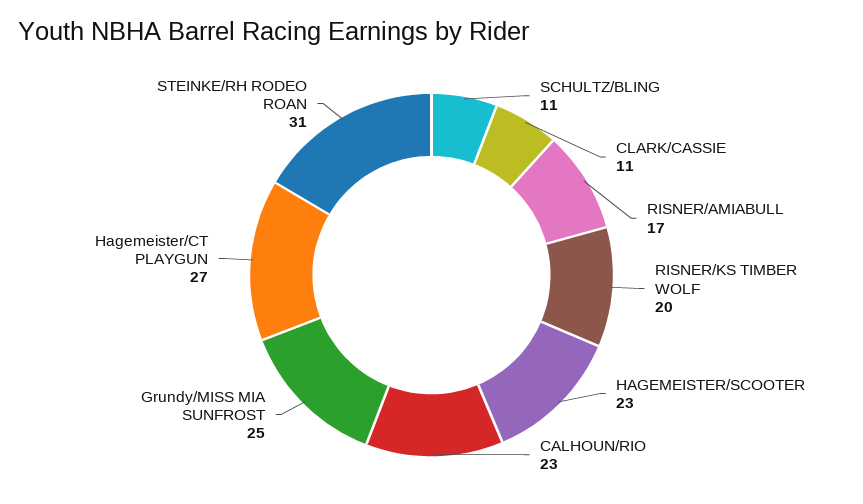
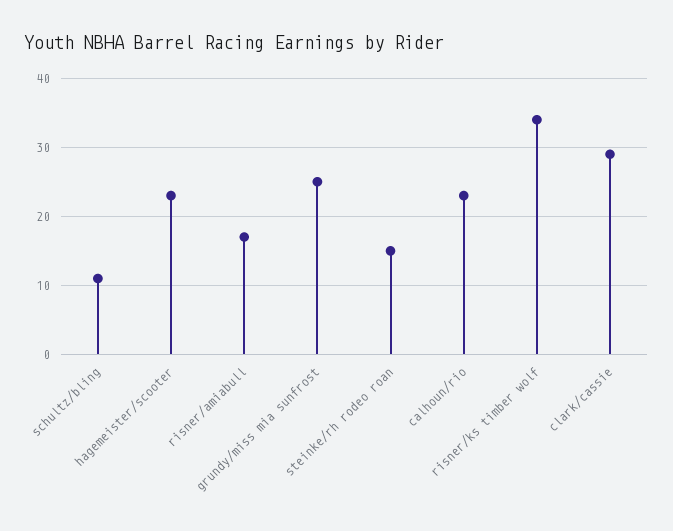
CLARK/CASSIE: 11 -> 29
RISNER/KS TIMBER WOLF: 20 -> 34
Hagemeister/CT PLAYGUN: 27 -> none
STEINKE/RH RODEO ROAN: 31 -> 15

